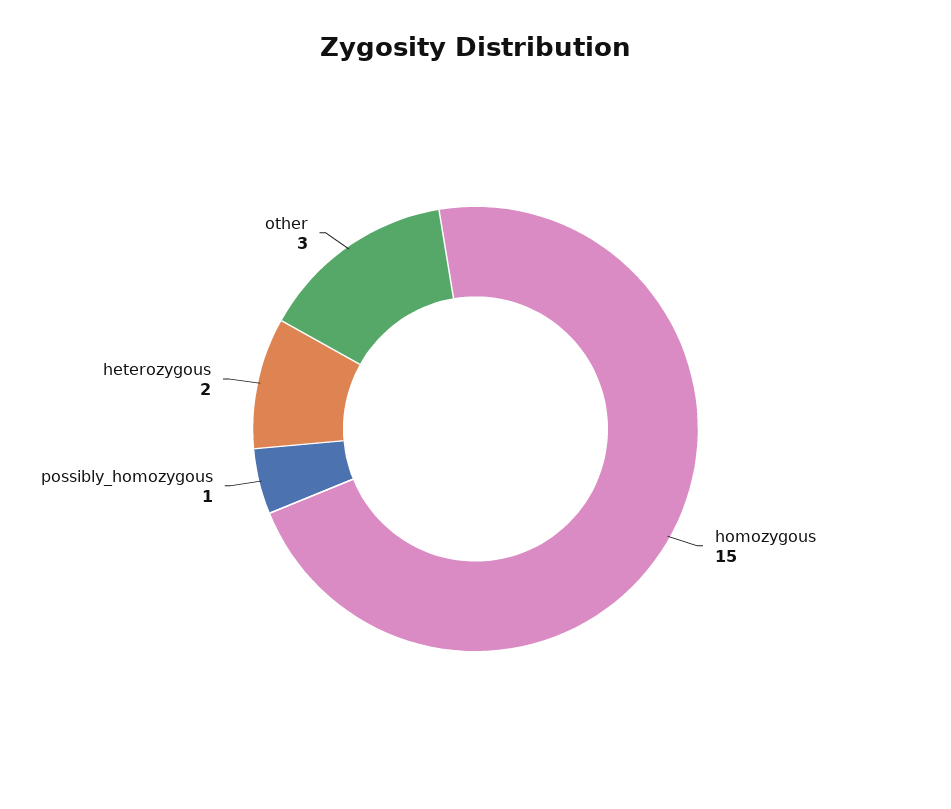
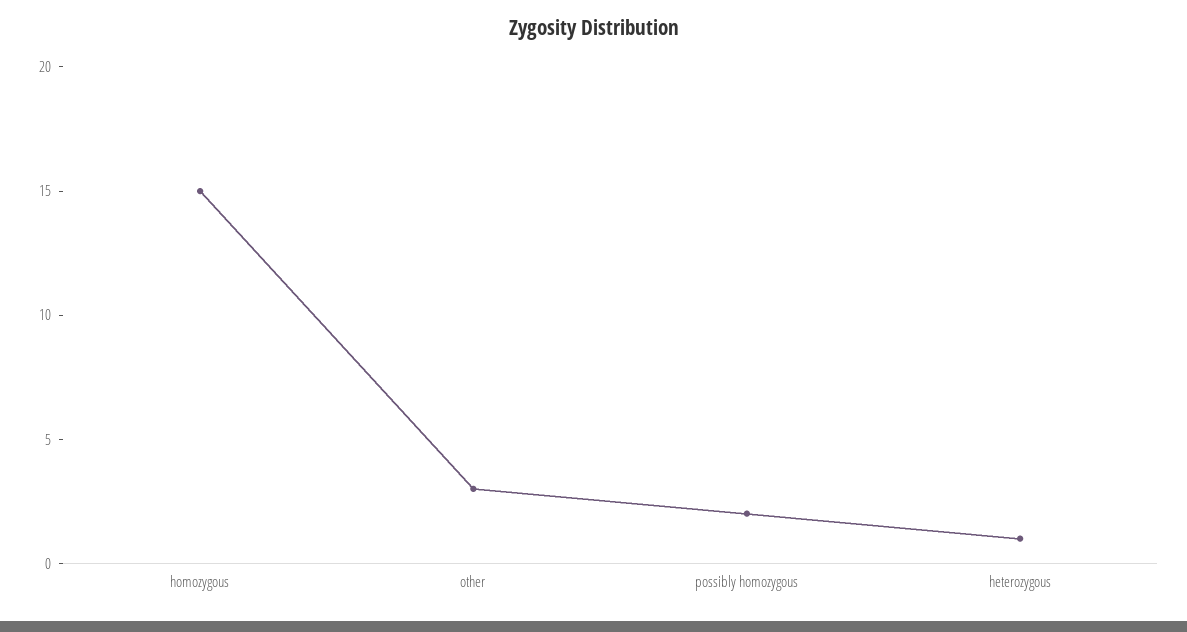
possibly_homozygous: 1 -> 2
heterozygous: 2 -> 1

